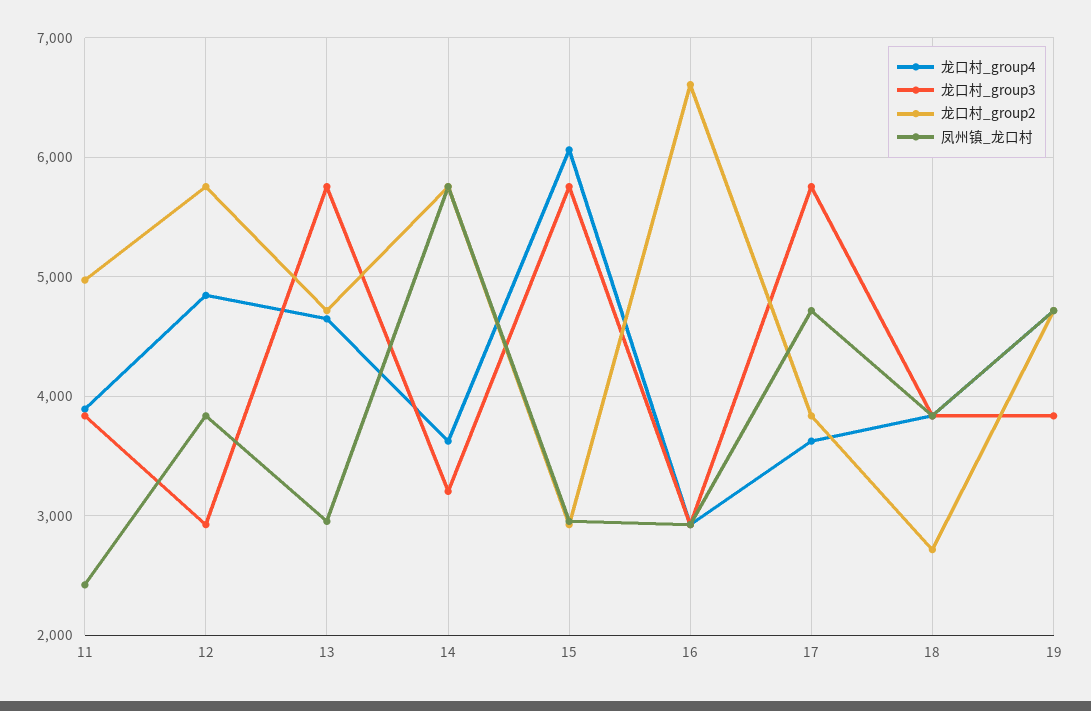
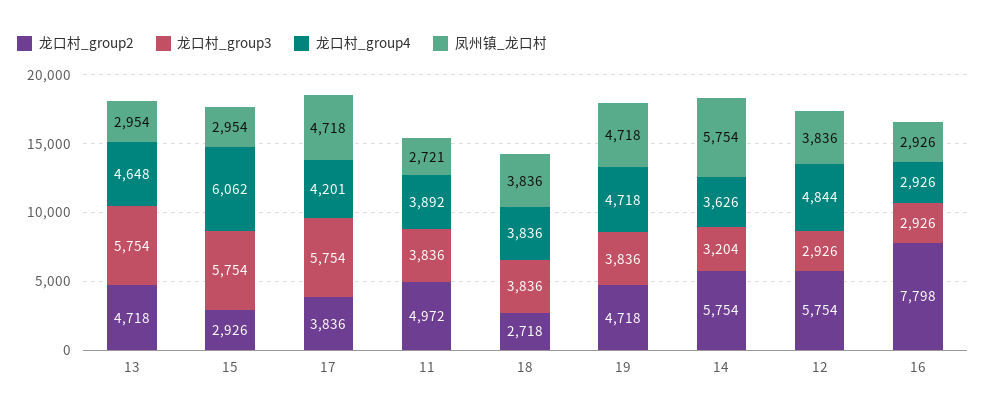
凤州镇_龙口村, 11: 2400 -> 2721
龙口村_group2, 16: 6600 -> 7798
龙口村_group4, 17: 3600 -> 4201

